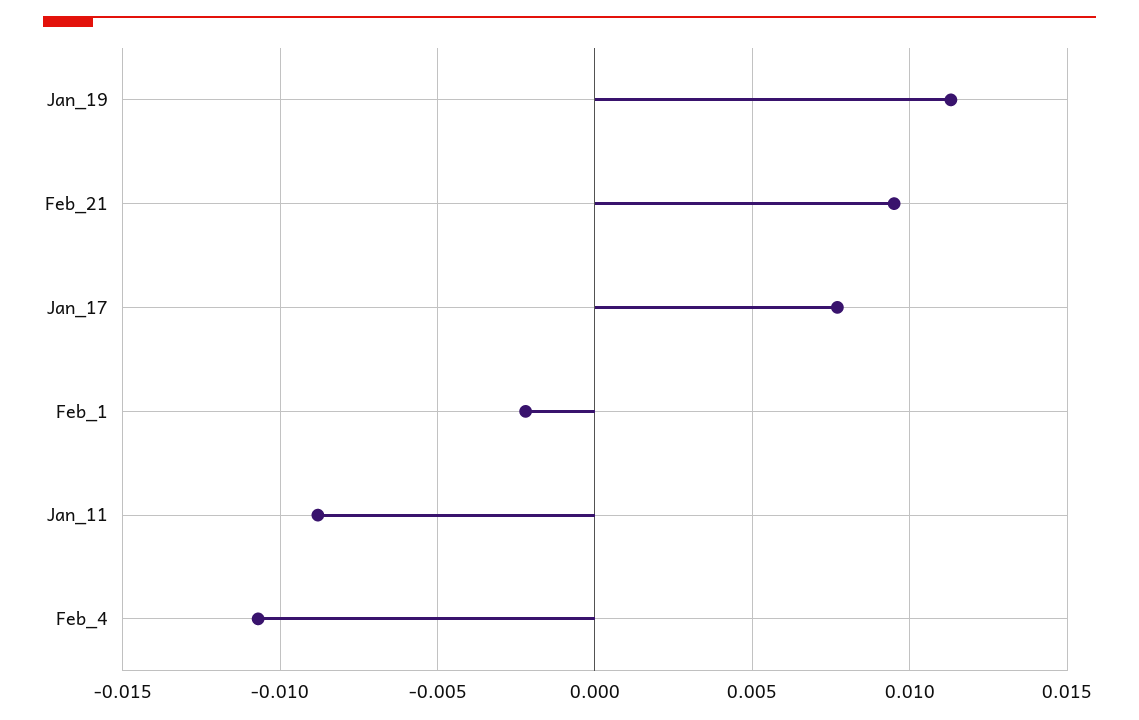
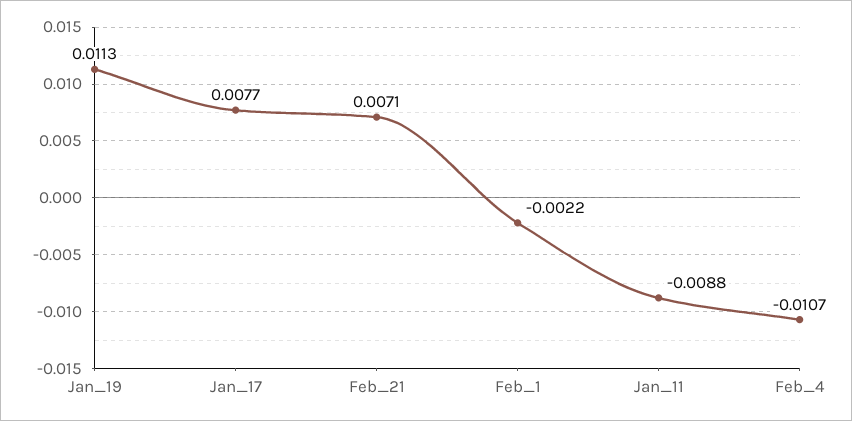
Feb_21: 0.0095 -> 0.0071

